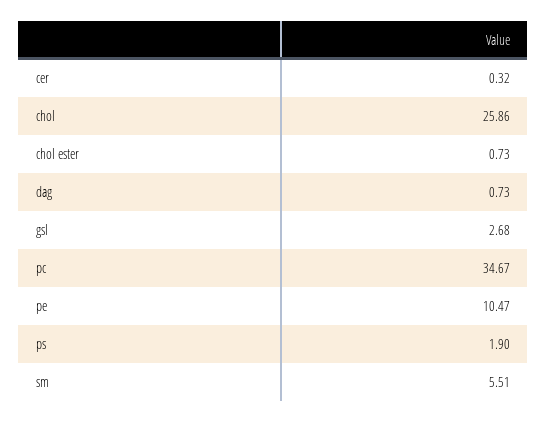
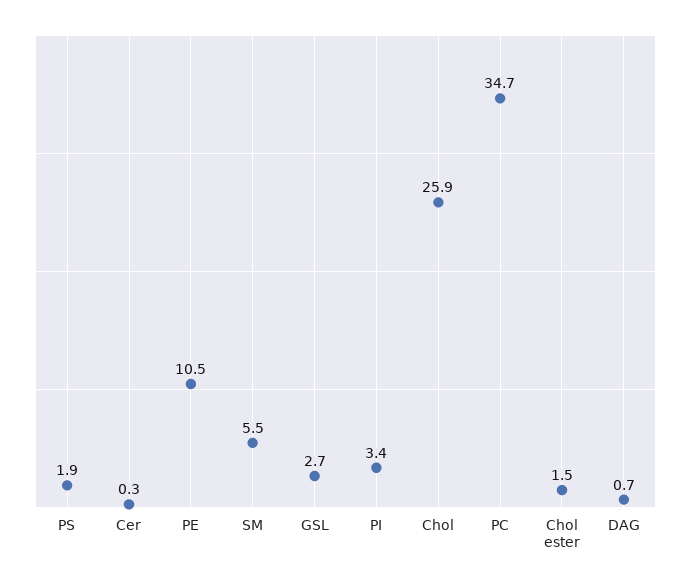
chol ester: 0.73 -> 1.5
PI: none -> 3.4

